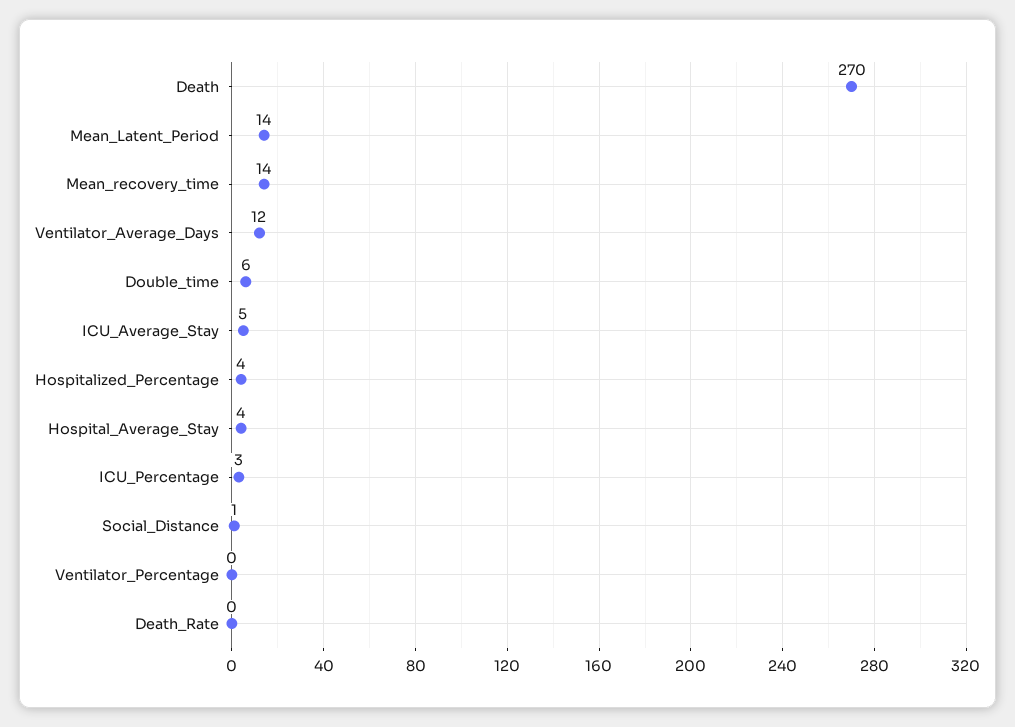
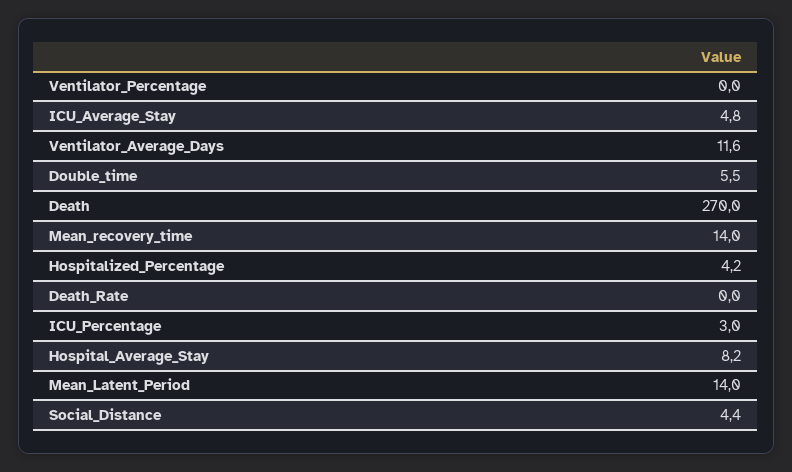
Hospital_Average_Stay: 4 -> 8.2
Social_Distance: 1 -> 4.4

